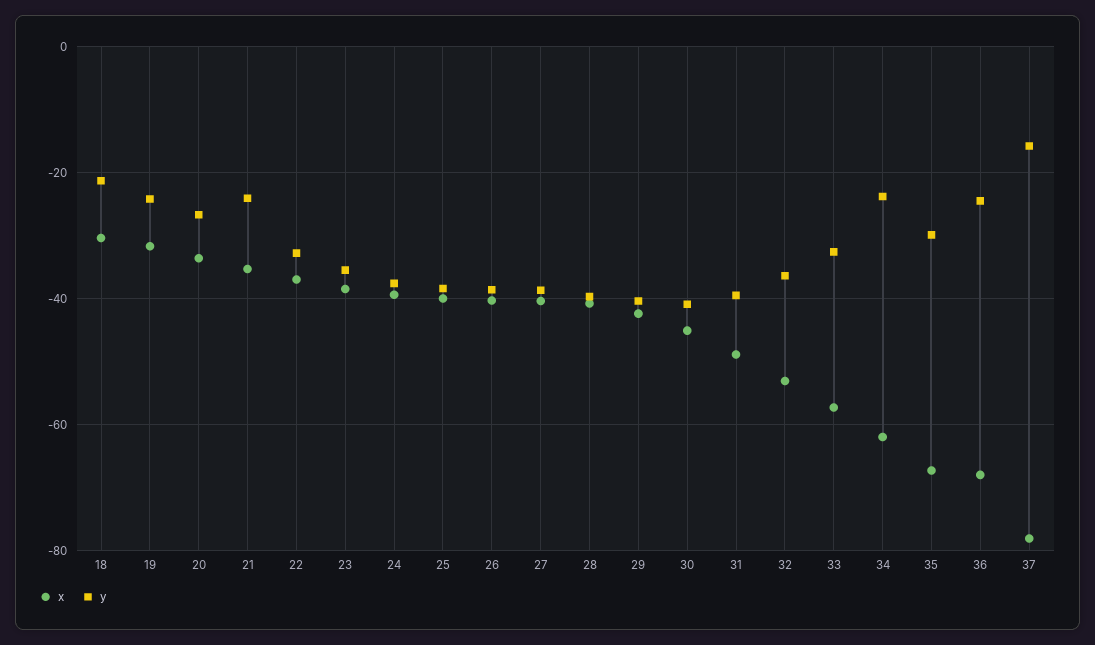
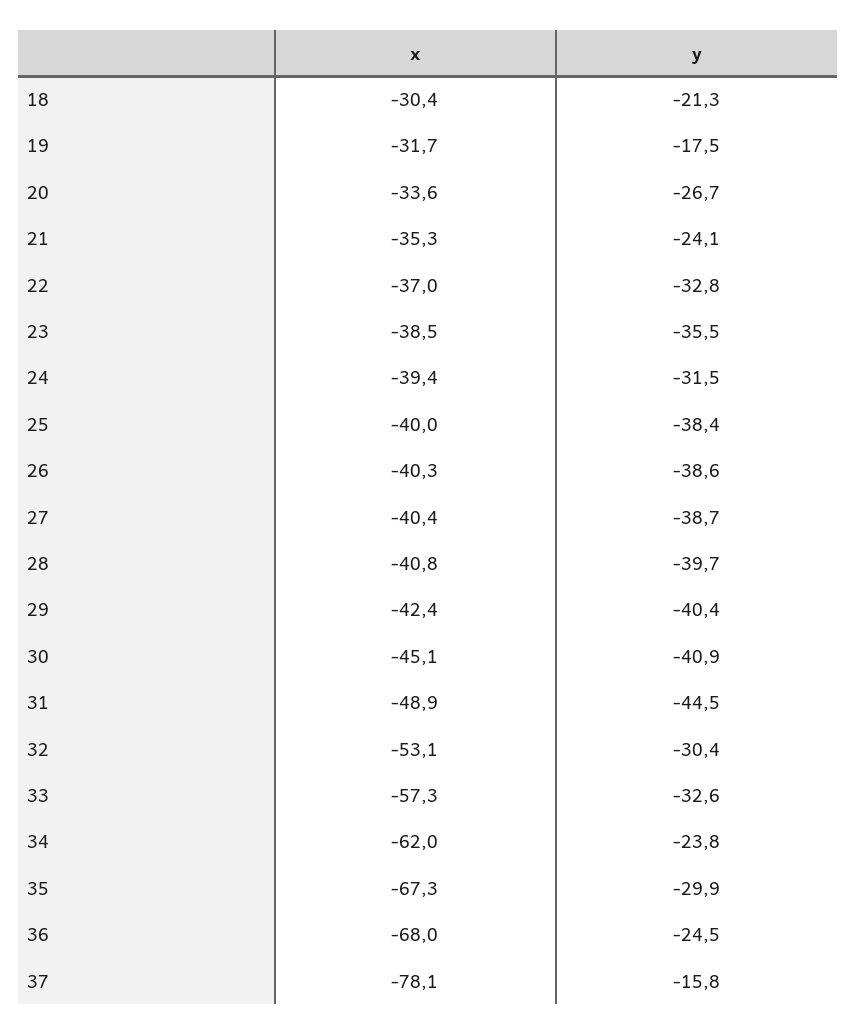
y, 19: -24 -> -17.5
y, 24: -38 -> -31.5
y, 31: -40 -> -44.5
y, 32: -36 -> -30.4

